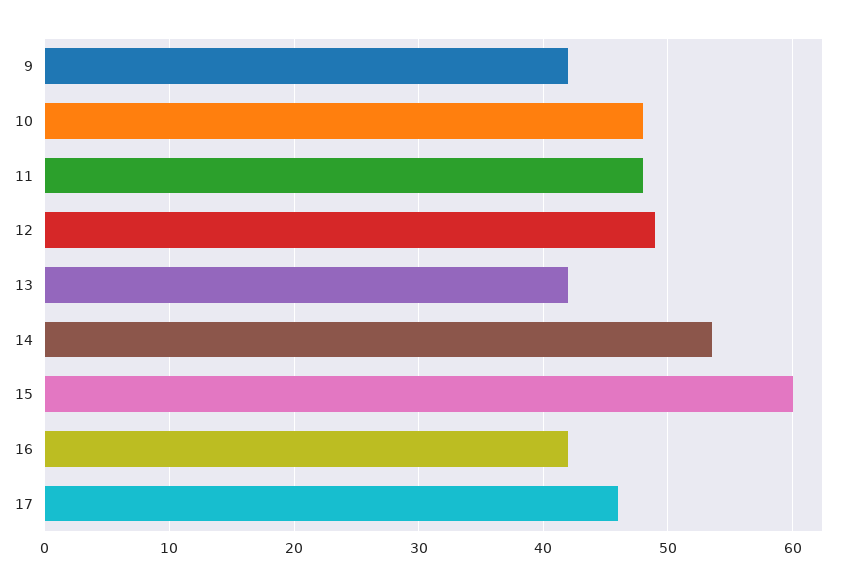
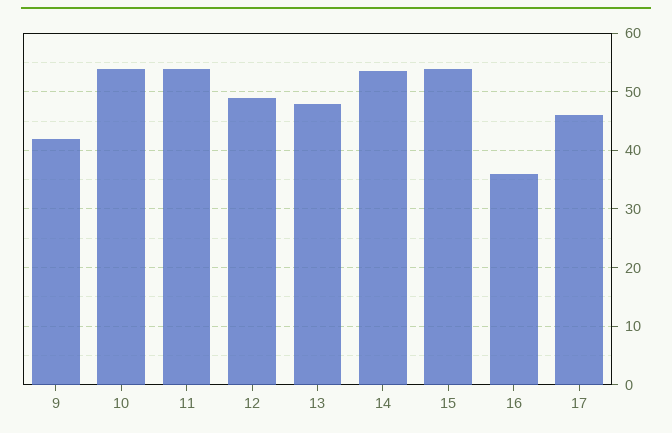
10: 48 -> 54
11: 48 -> 54
13: 42 -> 48
15: 60 -> 54
16: 42 -> 36

